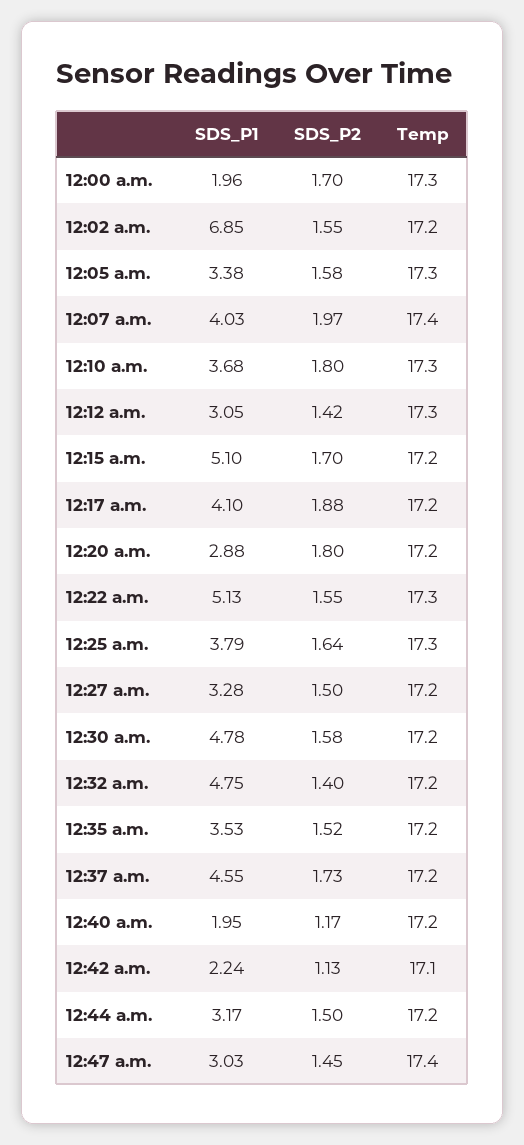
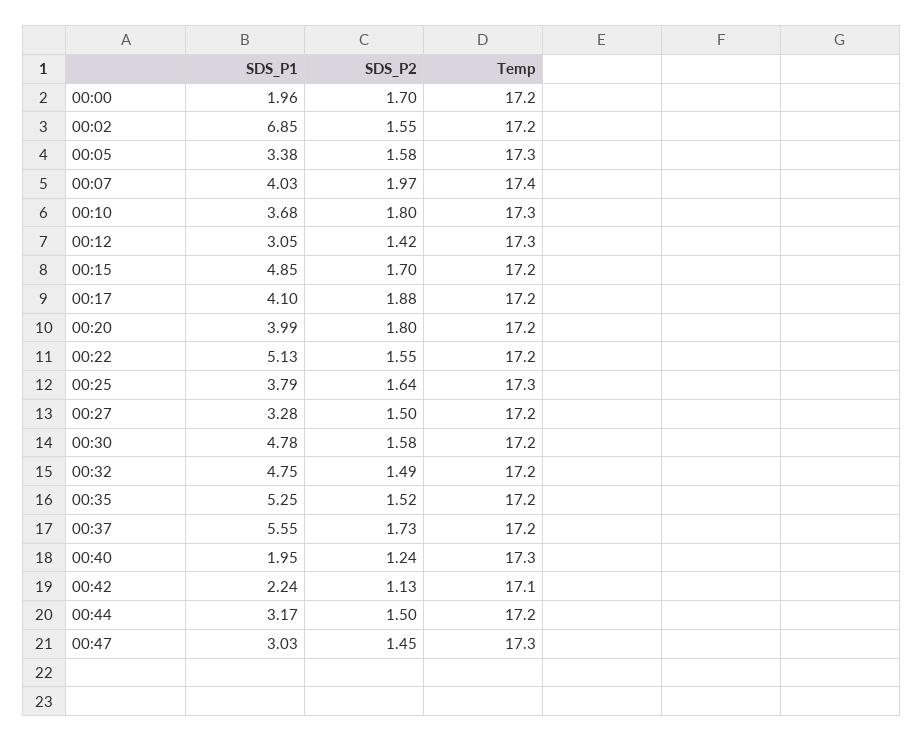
Temp, 12:00 a.m.: 17.3 -> 17.2
SDS_P1, 12:15 a.m.: 5.1 -> 4.85
SDS_P1, 12:20 a.m.: 2.88 -> 3.99
Temp, 12:22 a.m.: 17.3 -> 17.2
SDS_P2, 12:32 a.m.: 1.4 -> 1.49
SDS_P1, 12:35 a.m.: 3.53 -> 5.25
SDS_P1, 12:37 a.m.: 4.55 -> 5.55
SDS_P2, 12:40 a.m.: 1.17 -> 1.24
Temp, 12:40 a.m.: 17.2 -> 17.3
Temp, 12:47 a.m.: 17.4 -> 17.3

